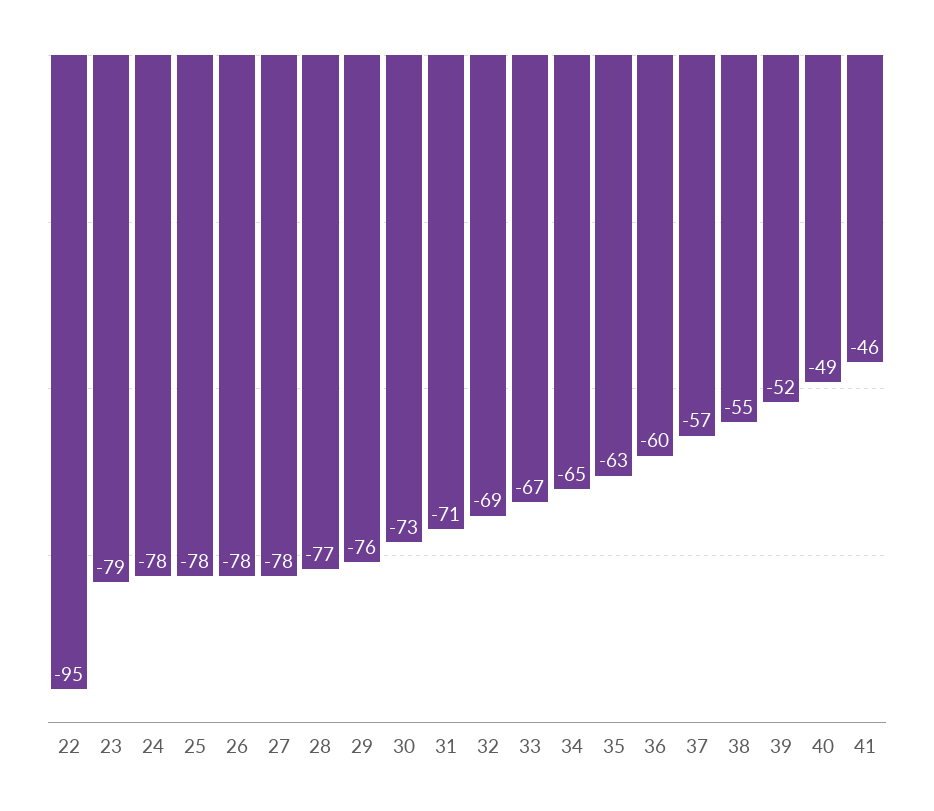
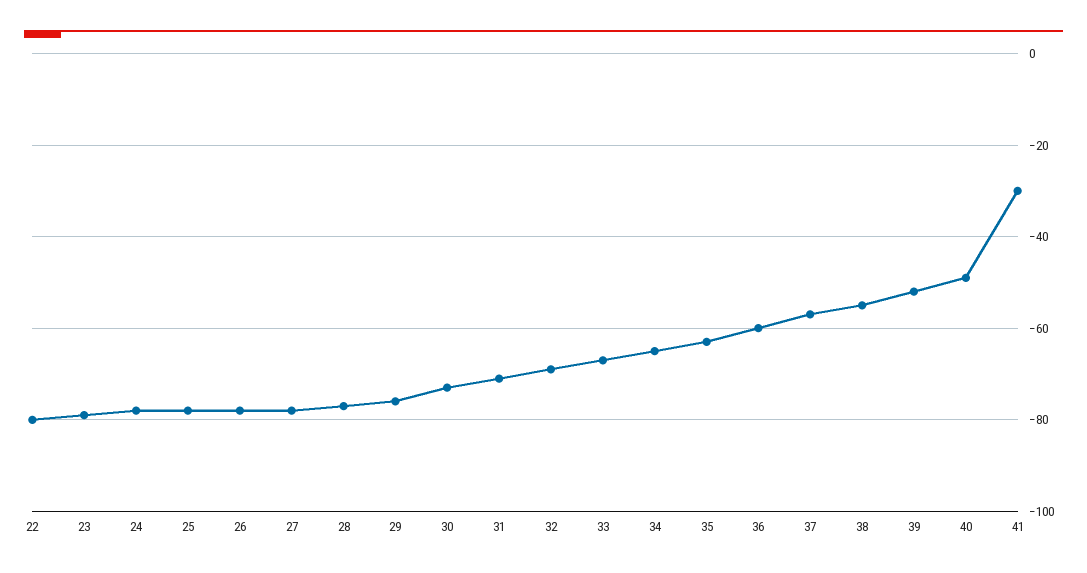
22: -95 -> -80
41: -46 -> -30

